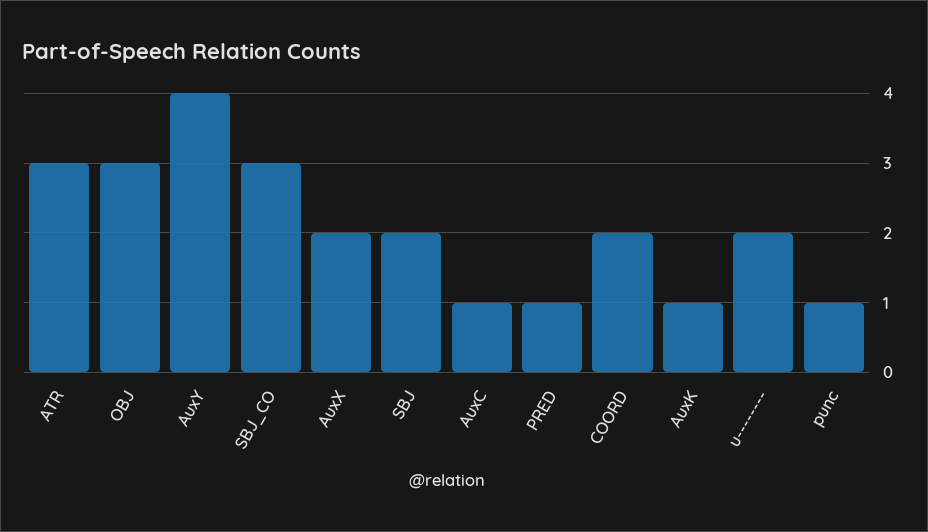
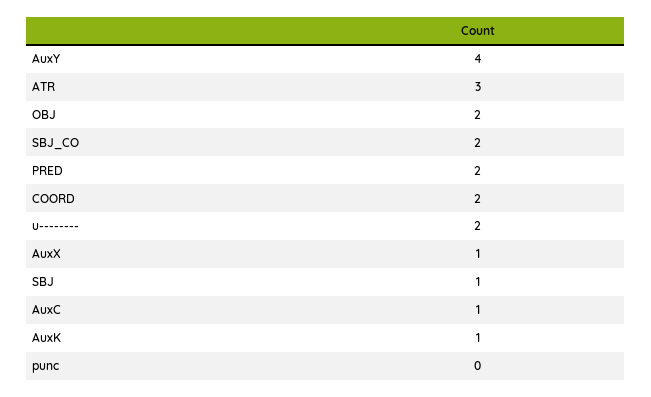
OBJ: 3 -> 2
SBJ_CO: 3 -> 2
AuxX: 2 -> 1
SBJ: 2 -> 1
PRED: 1 -> 2
punc: 1 -> 0

